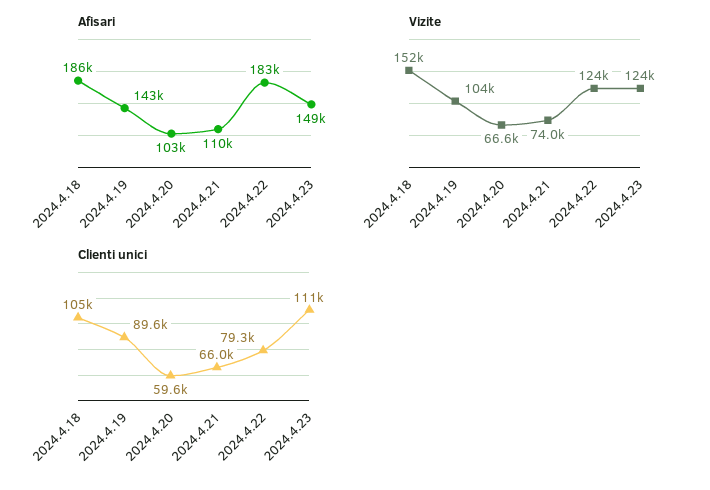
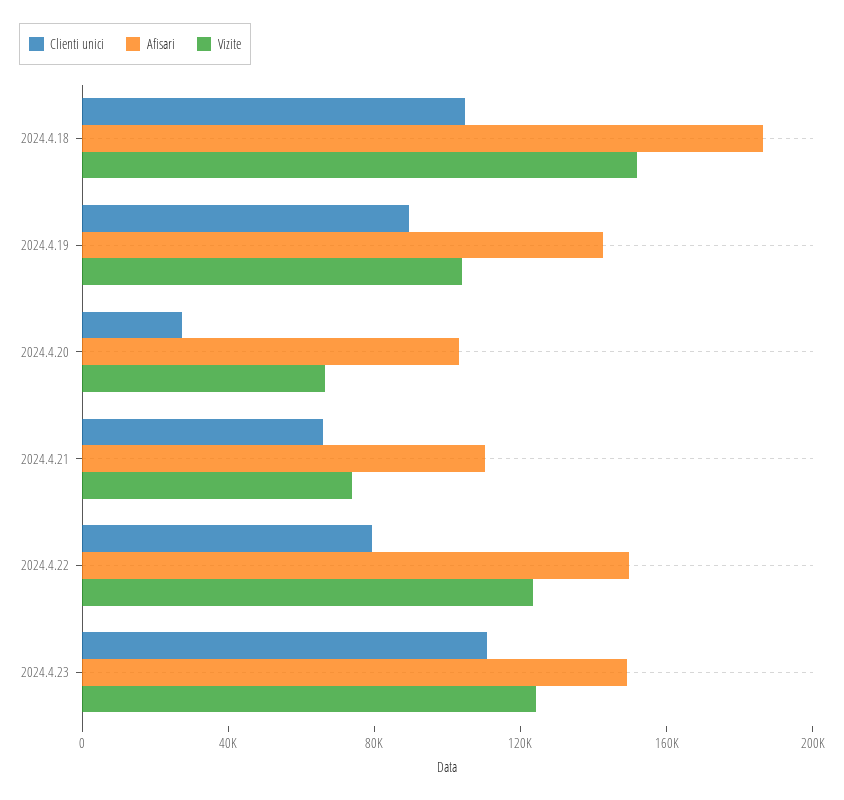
Afisari, 2024.4.22: 183000 -> 150000
Clienti unici, 2024.4.20: 59600 -> 30000

